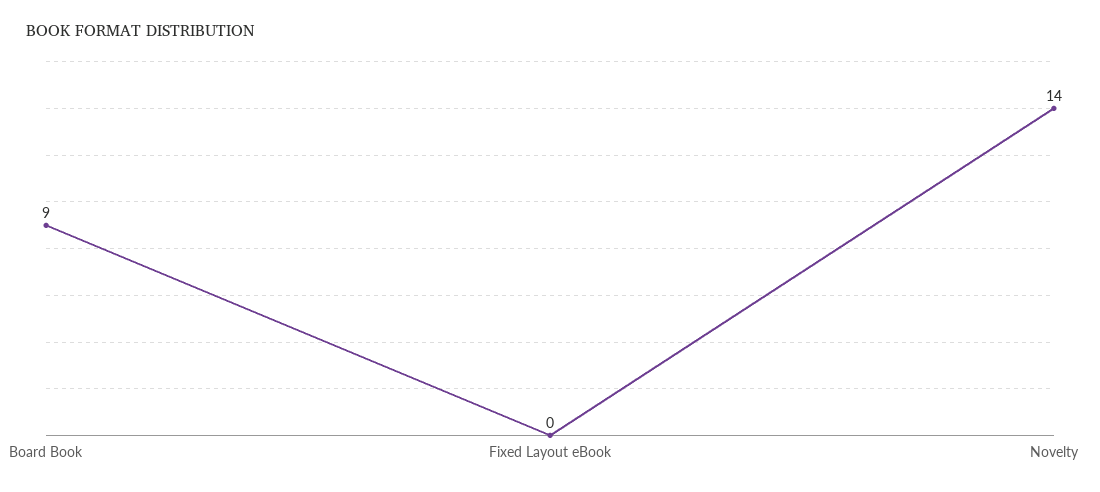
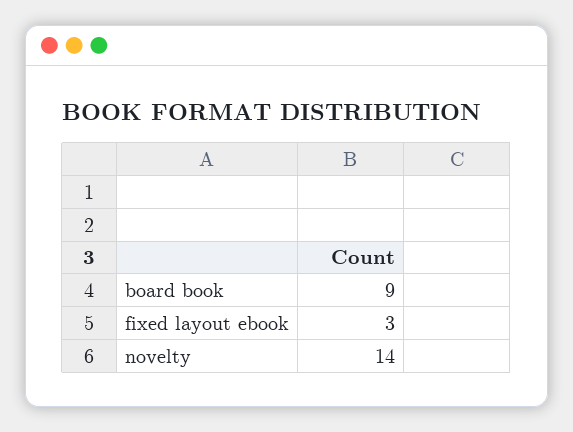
Fixed Layout eBook: 0 -> 3

